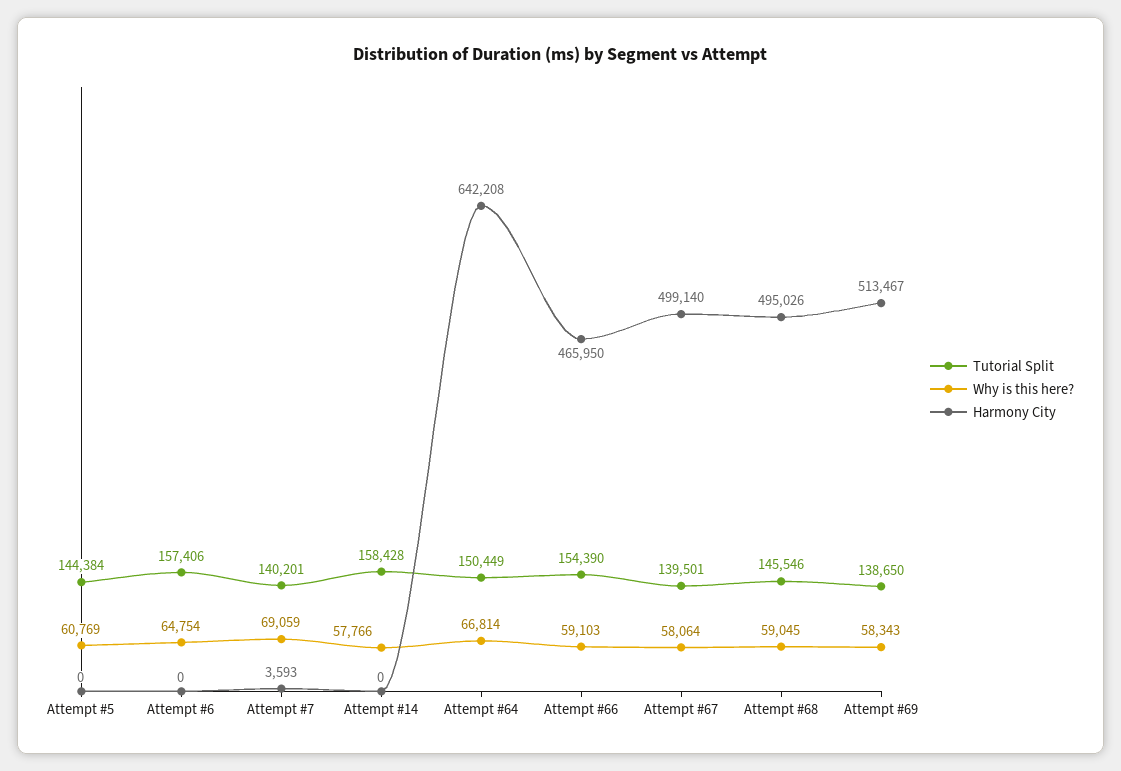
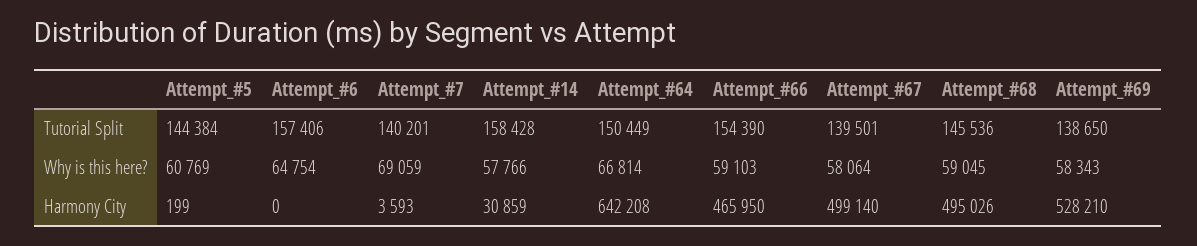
Harmony City, Attempt #5: 0 -> 199
Harmony City, Attempt #14: 0 -> 30859
Tutorial Split, Attempt #68: 145546 -> 145536
Harmony City, Attempt #69: 513467 -> 528210

